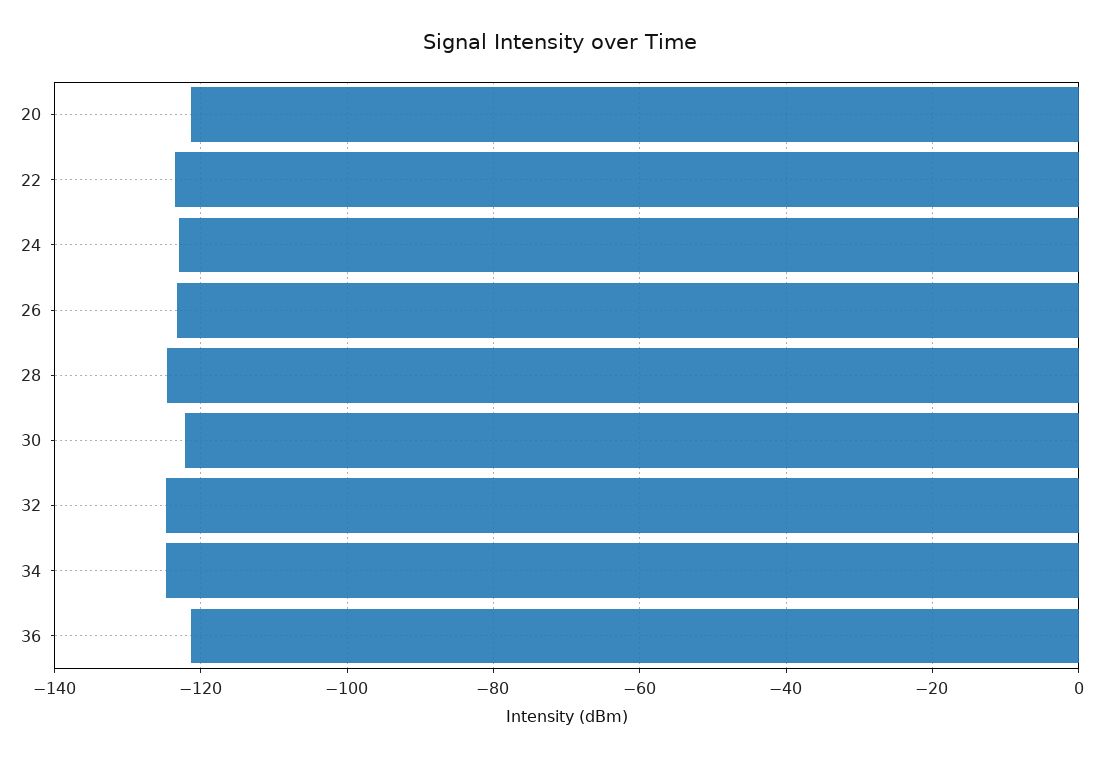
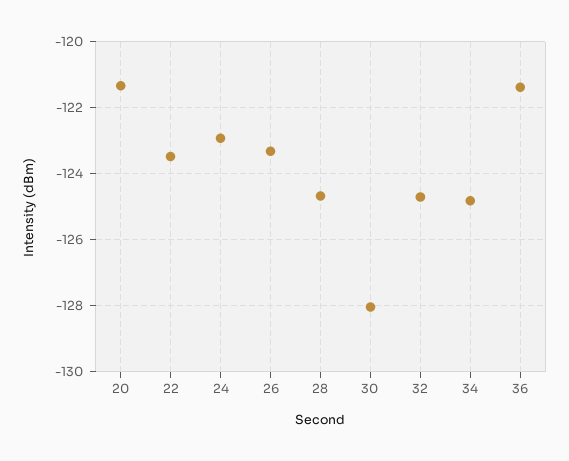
30: -122 -> -128

